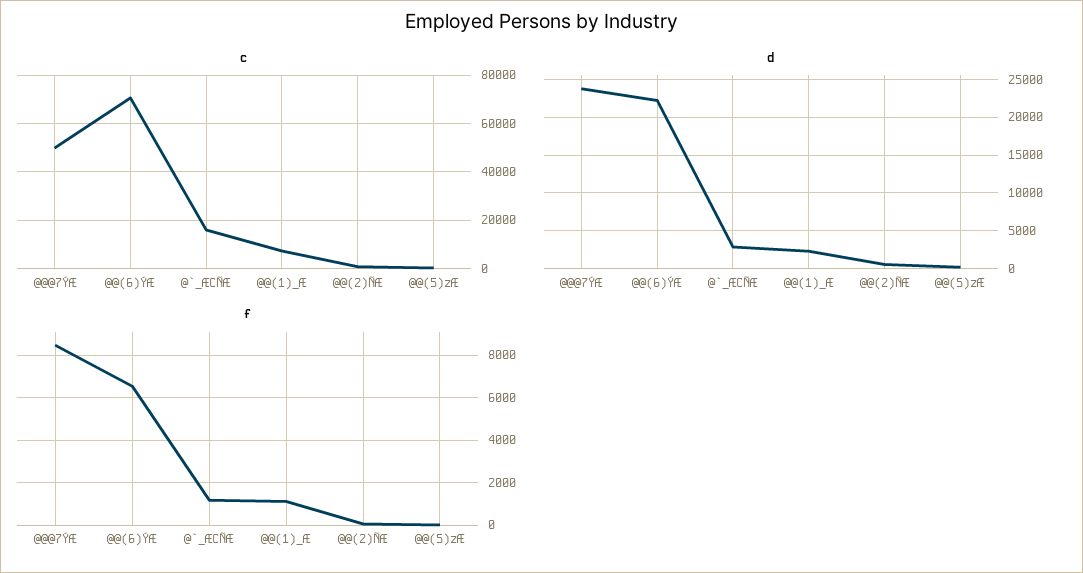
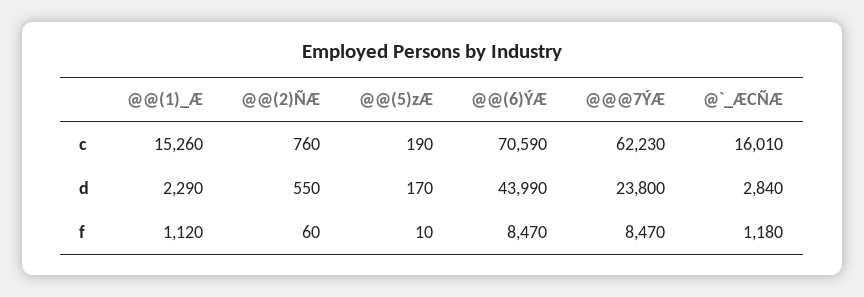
c, @@@7ÝÆ: 50000 -> 62230
c, @@(1)_Æ: 7500 -> 15260
d, @@(6)ÝÆ: 22000 -> 43990
f, @@(6)ÝÆ: 6500 -> 8470

